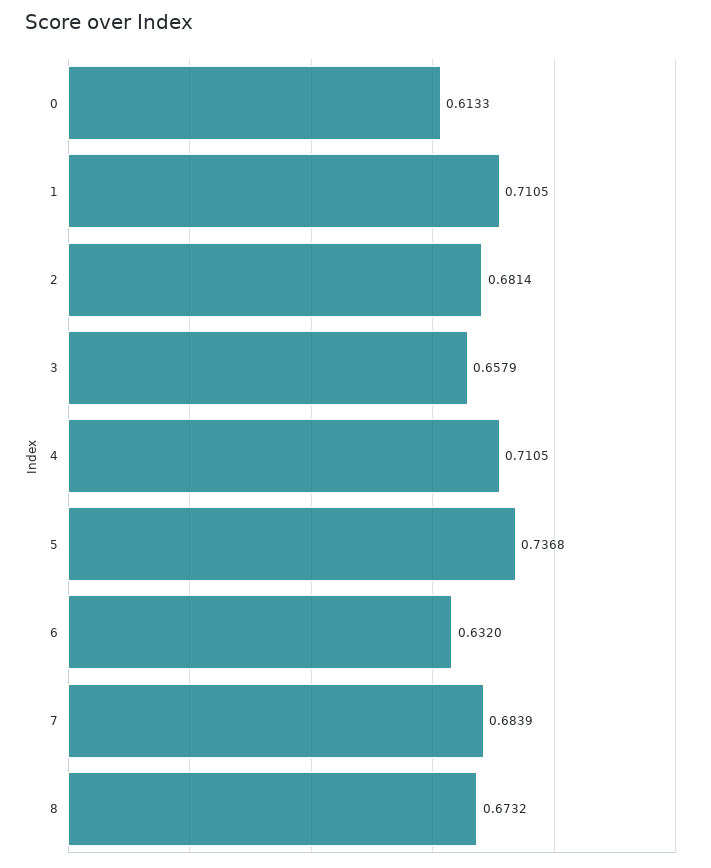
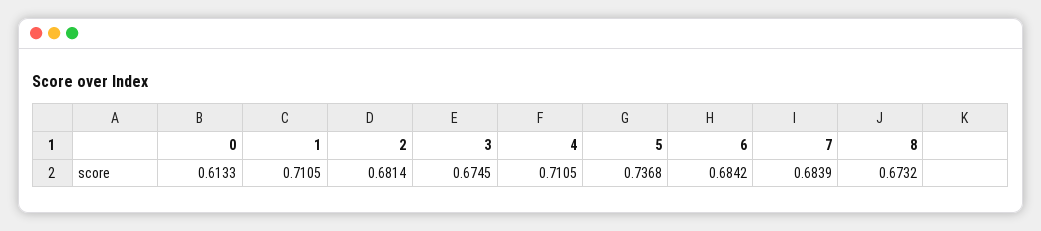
3: 0.6579 -> 0.6745
6: 0.632 -> 0.6842

